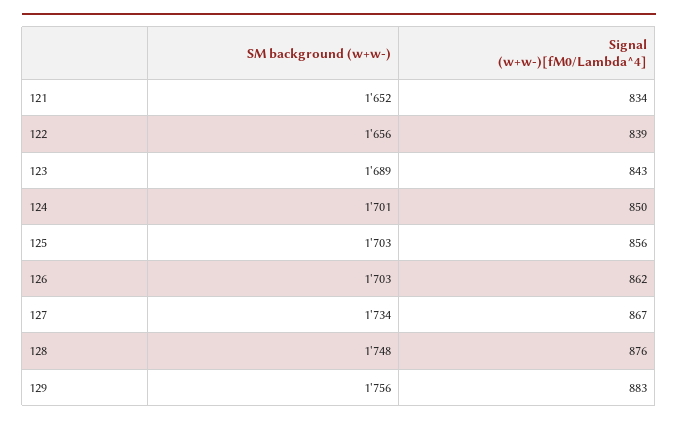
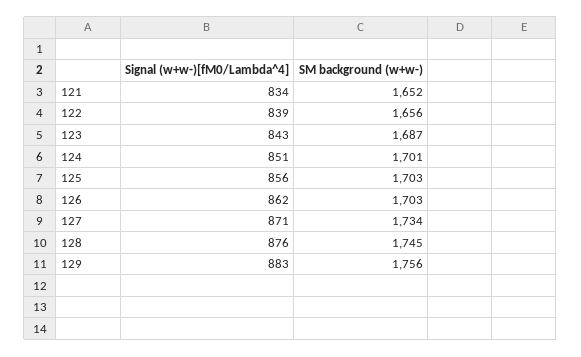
SM background (w+w-), 123: 1689 -> 1687
Signal (w+w-)[fM0/Lambda^4], 124: 850 -> 851
Signal (w+w-)[fM0/Lambda^4], 127: 867 -> 871
SM background (w+w-), 128: 1748 -> 1745

